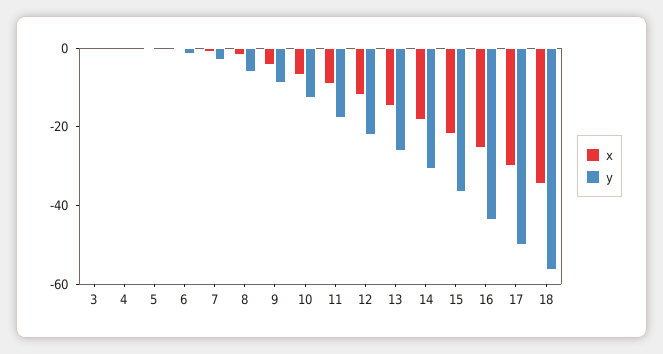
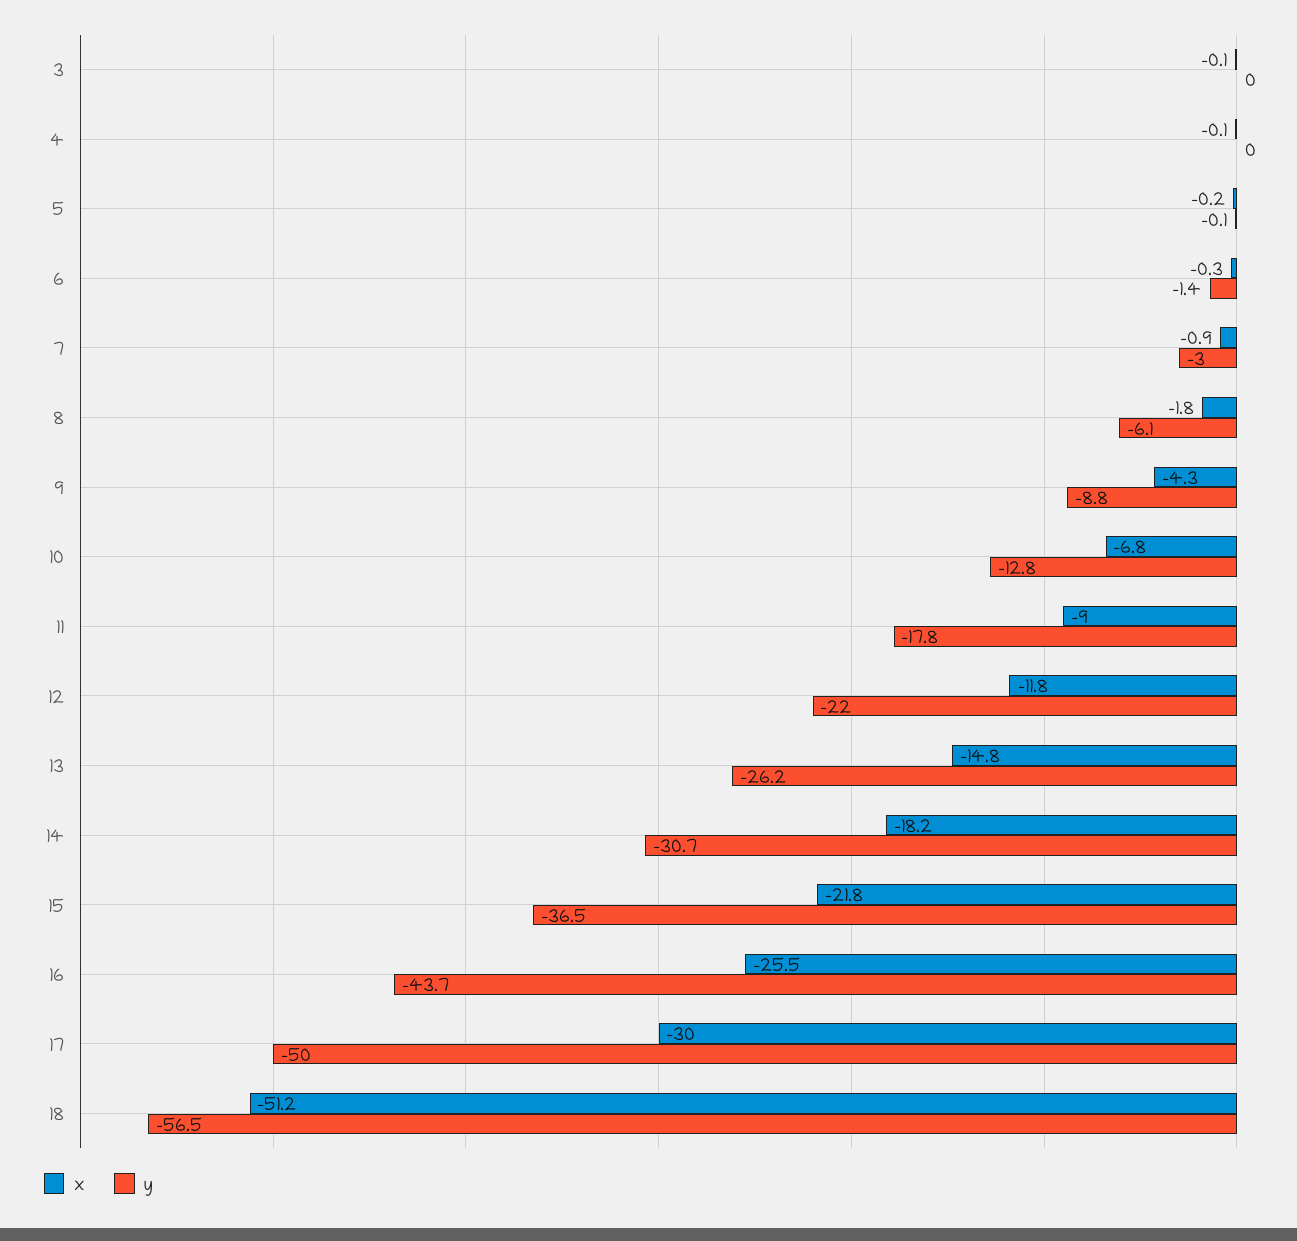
x, 18: -35 -> -51.2

